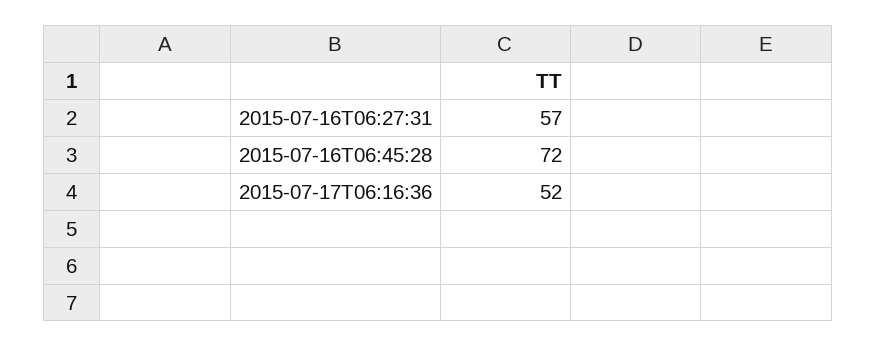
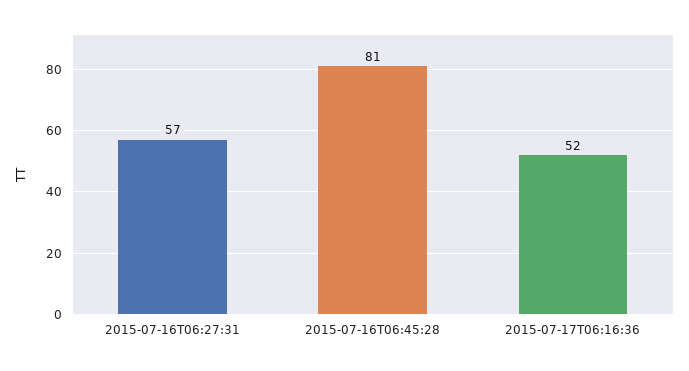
2015-07-16T06:45:28: 72 -> 81

